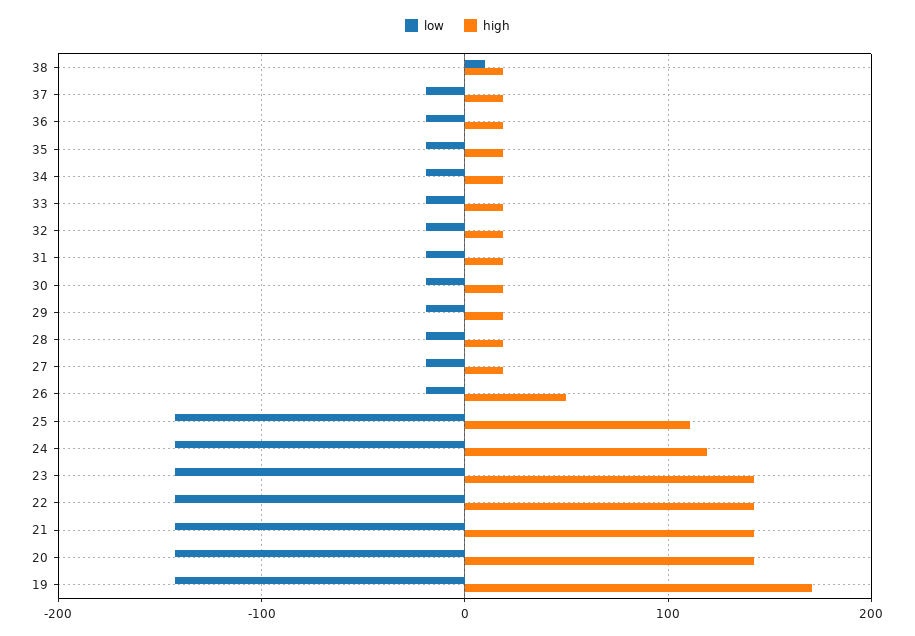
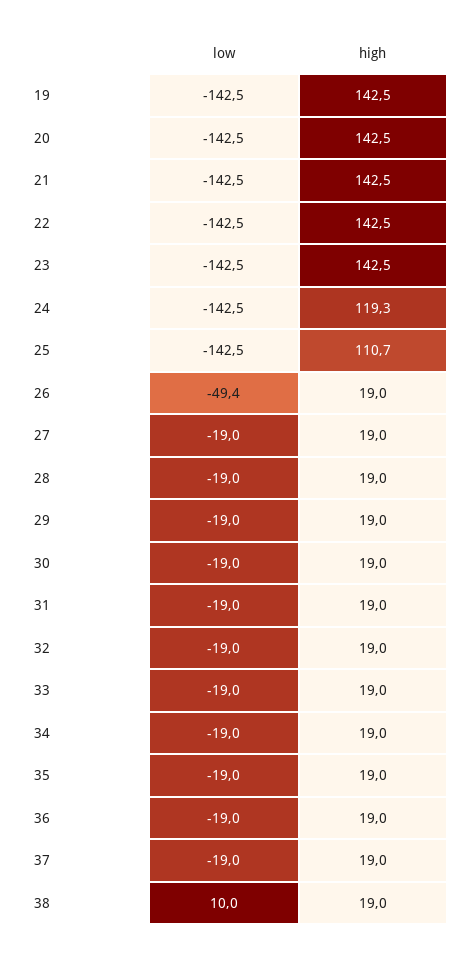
low, 26: -20 -> -49.4
high, 26: 50 -> 19
high, 19: 170 -> 142.5

